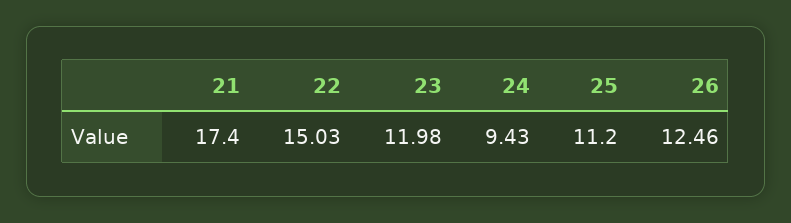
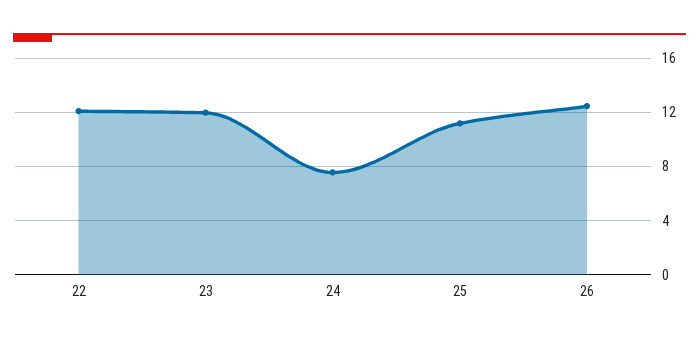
21: 17.4 -> none
22: 15.03 -> 12
24: 9.43 -> 7.5

